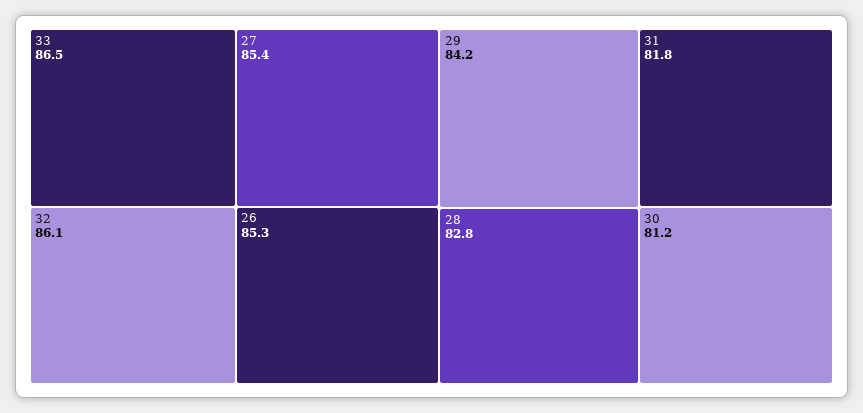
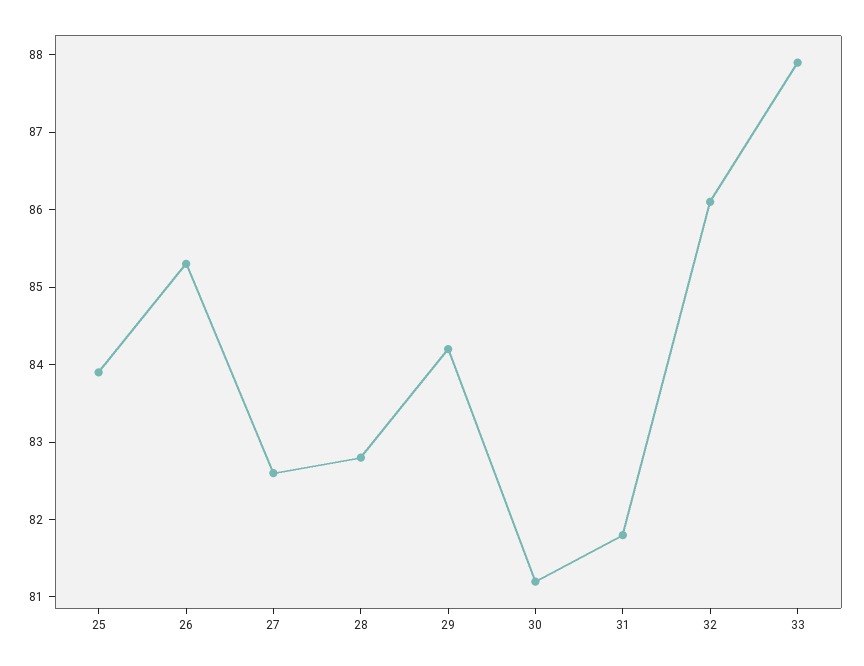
33: 86.5 -> 88
27: 85.4 -> 82.5
25: none -> 84

